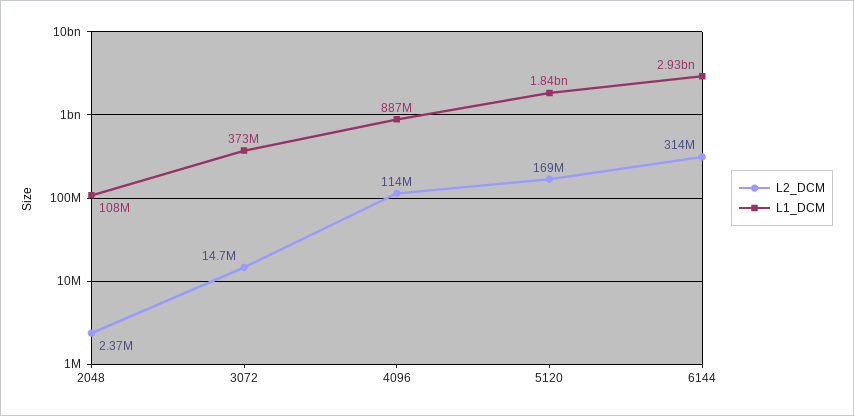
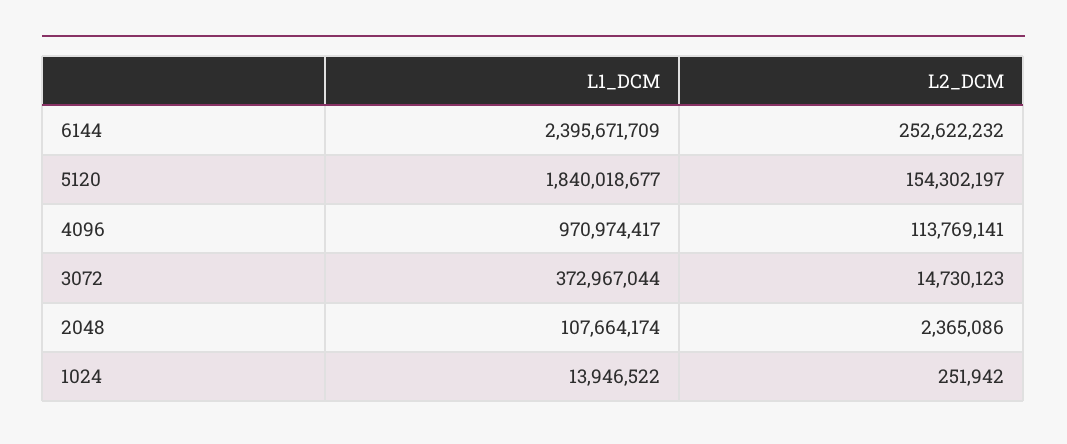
L1_DCM, 4096: 887000000 -> 970974417
L2_DCM, 5120: 169000000 -> 154302197
L2_DCM, 6144: 314000000 -> 252622232
L1_DCM, 6144: 2930000000 -> 2395671709
L1_DCM, 1024: none -> 13946522
L2_DCM, 1024: none -> 251942

